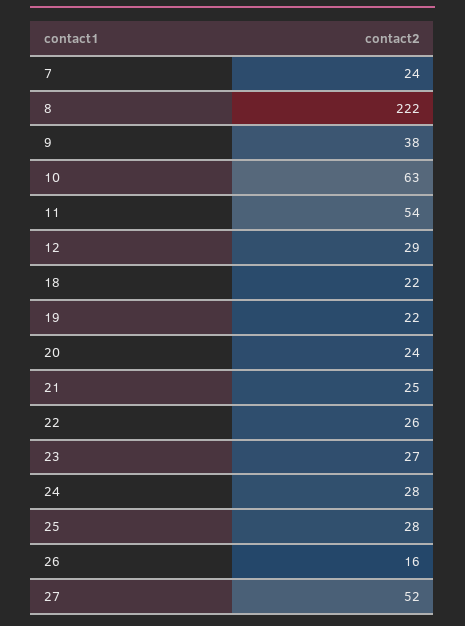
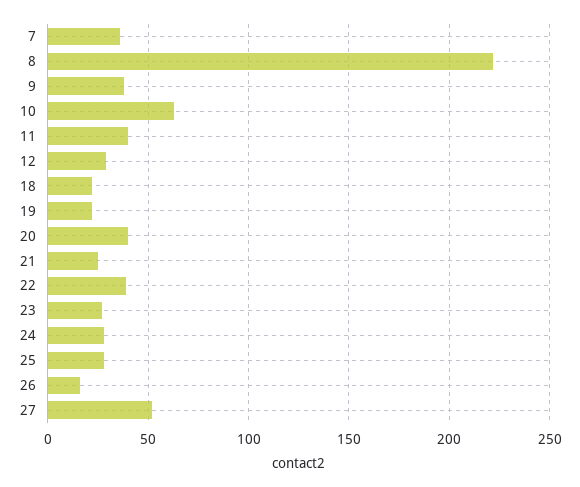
7: 24 -> 35
11: 54 -> 40
20: 24 -> 40
22: 26 -> 40

